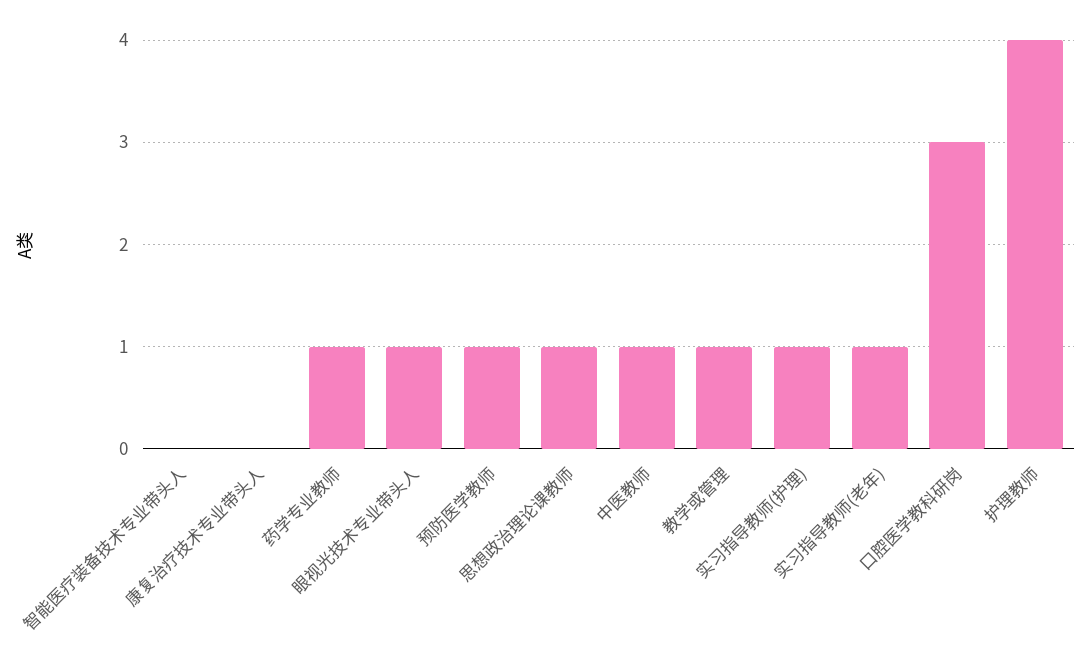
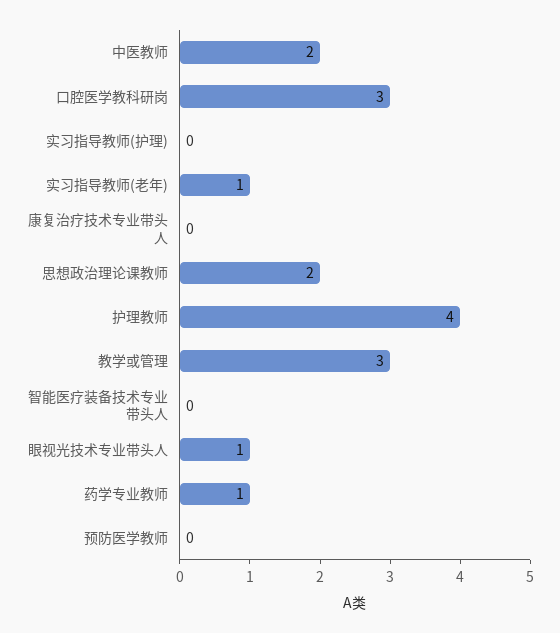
预防医学教师: 1 -> 0
思想政治理论课教师: 1 -> 2
中医教师: 1 -> 2
教学或管理: 1 -> 3
实习指导教师(护理): 1 -> 0

